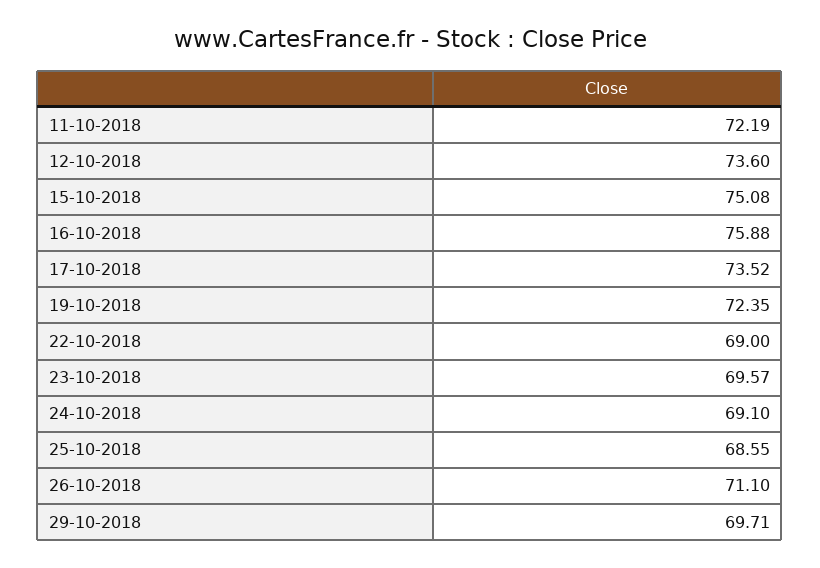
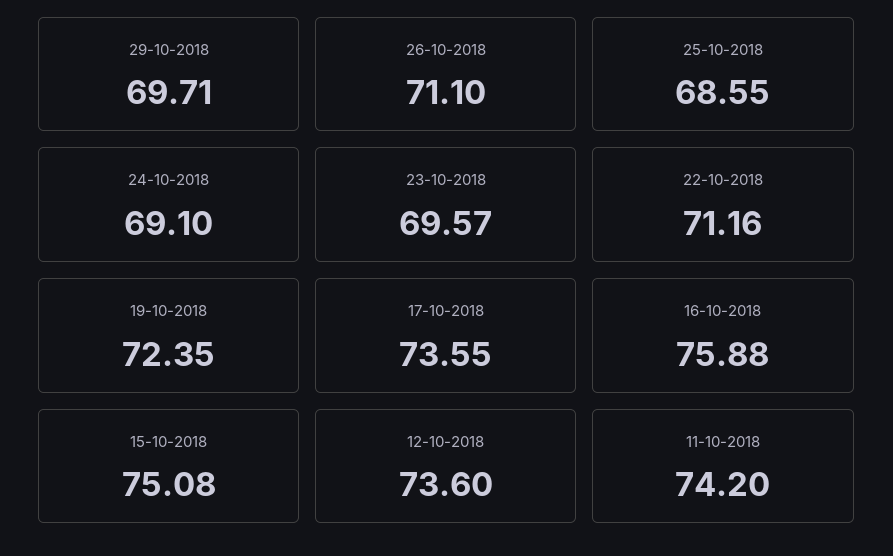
11-10-2018: 72.19 -> 74.2
17-10-2018: 73.52 -> 73.55
22-10-2018: 69 -> 71.16

